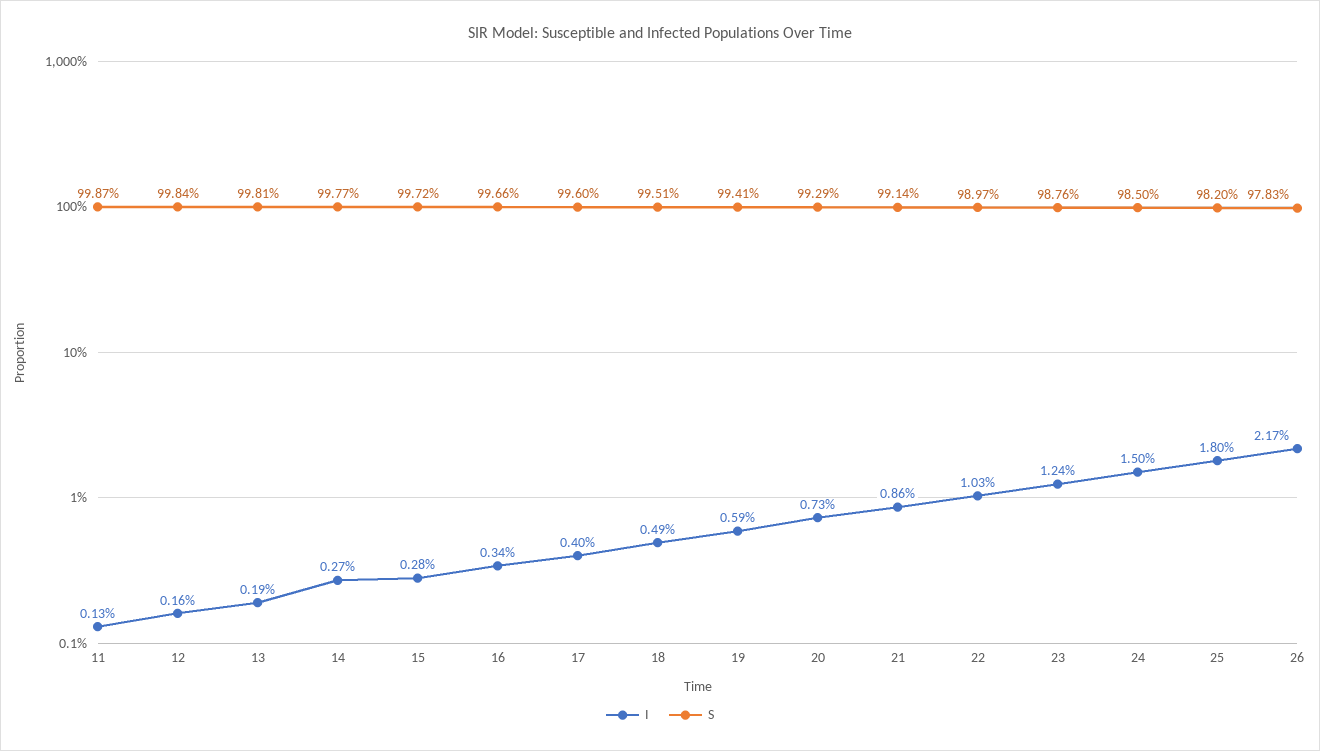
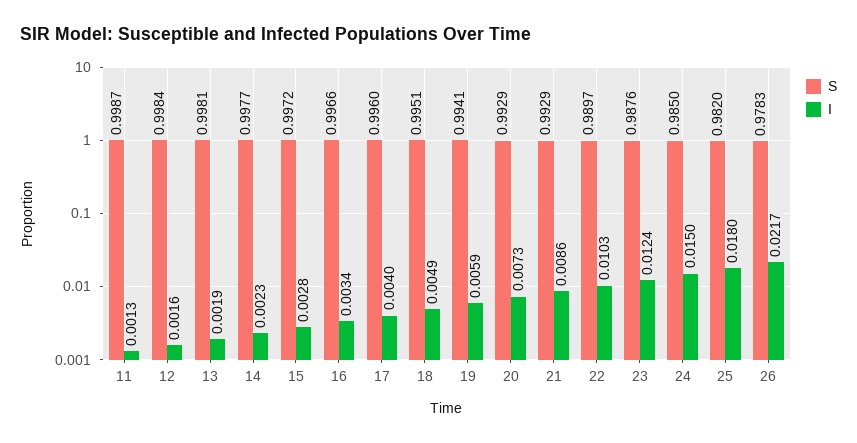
I, 14: 0.0027 -> 0.0023
S, 21: 0.9914 -> 0.9929

